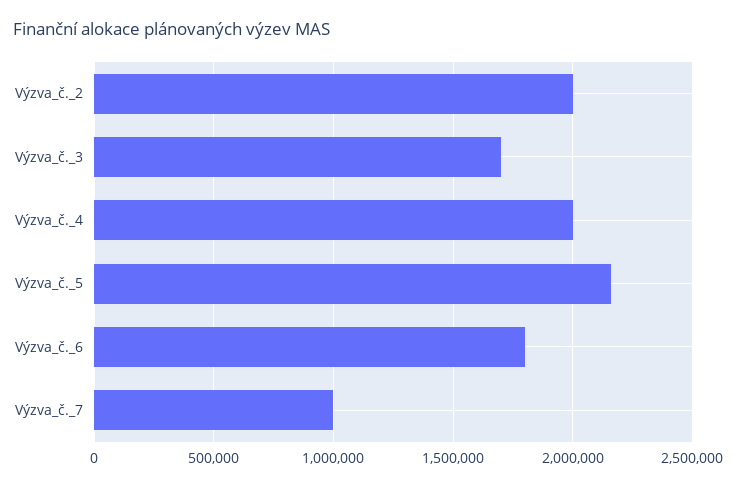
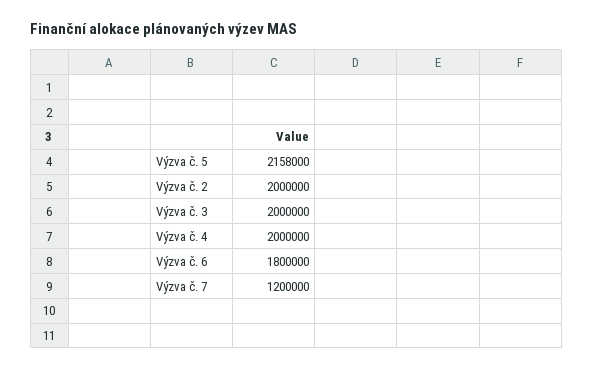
Výzva_č._3: 1700000 -> 2000000
Výzva_č._7: 1000000 -> 1200000

